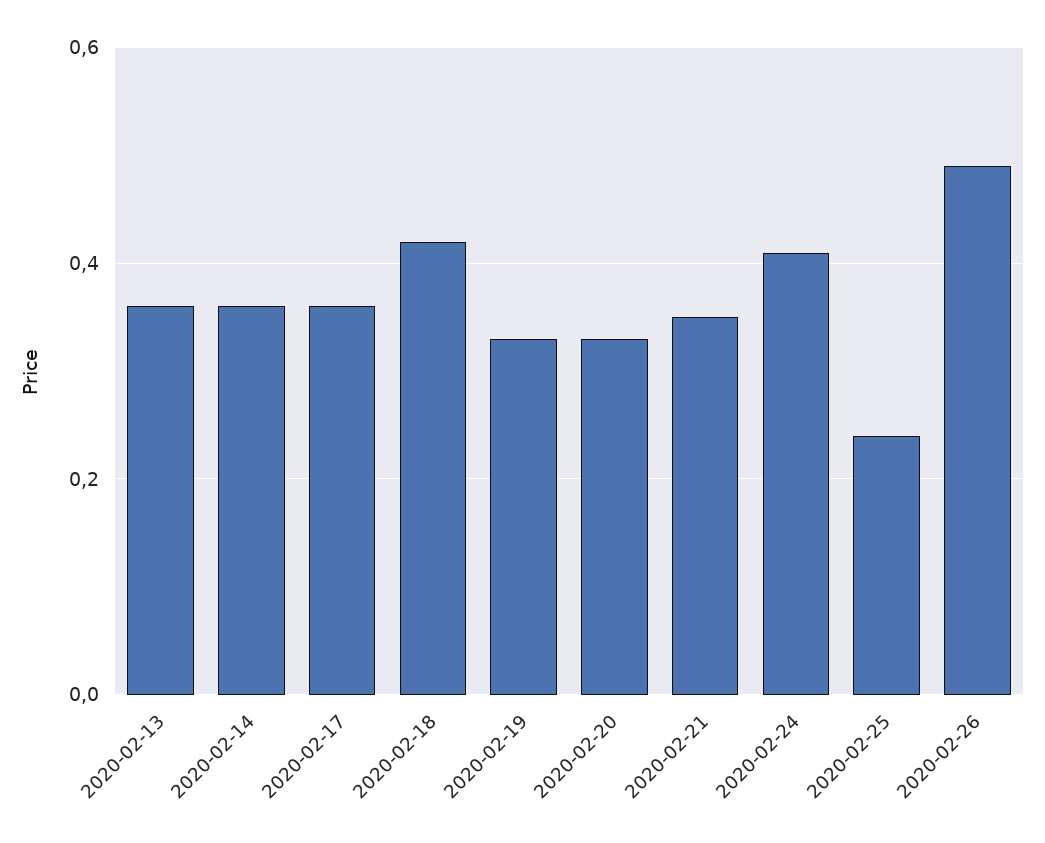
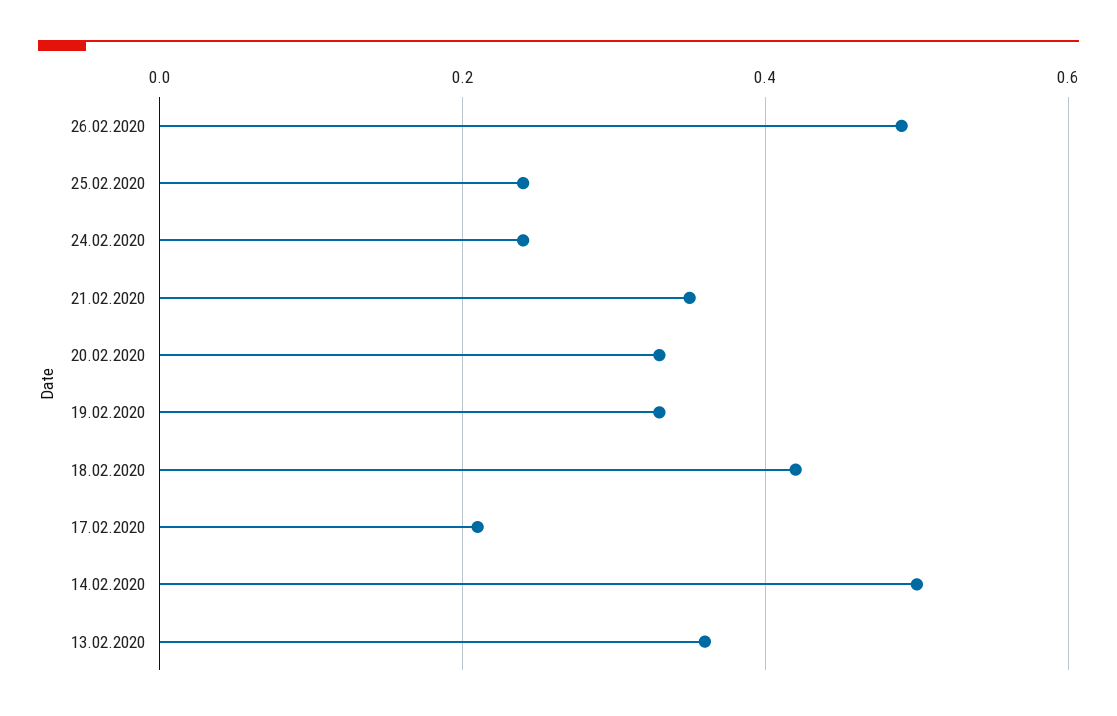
2020-02-14: 0.35 -> 0.5
2020-02-17: 0.35 -> 0.2
2020-02-24: 0.4 -> 0.25

